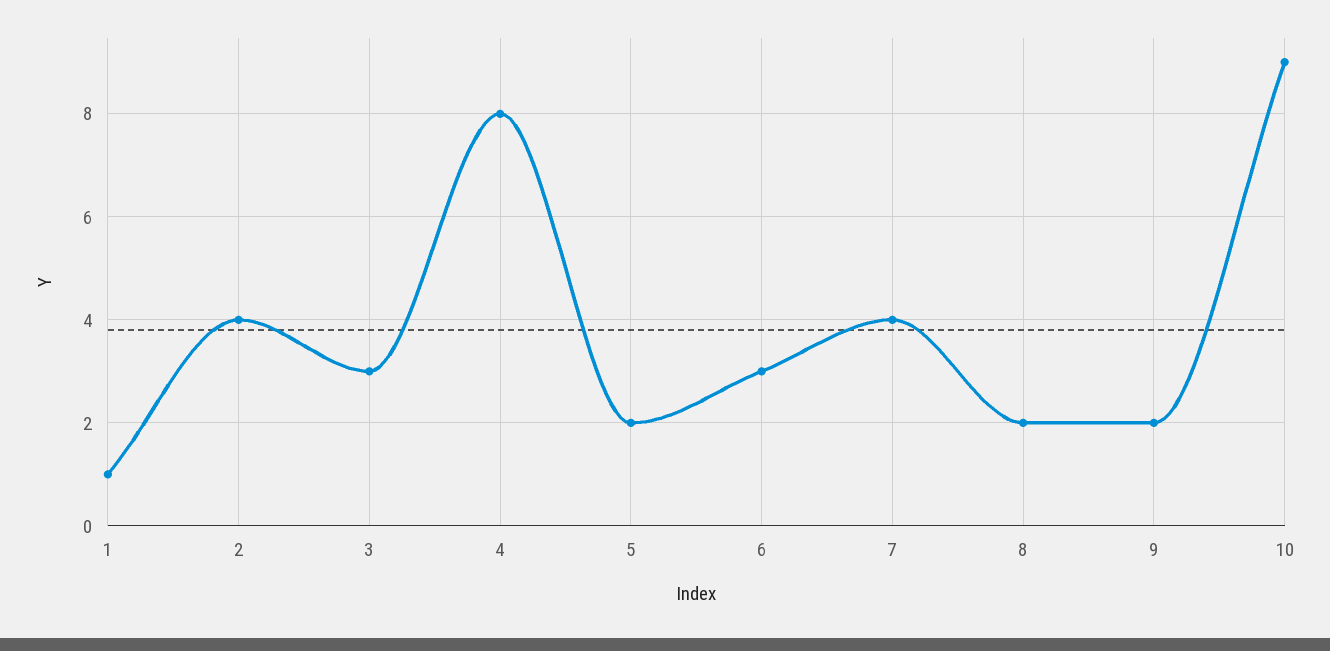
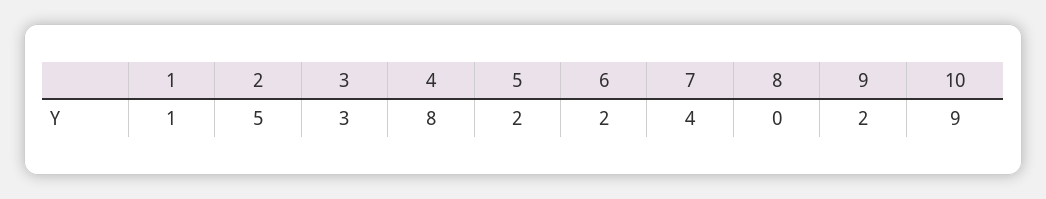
2: 4 -> 5
6: 3 -> 2
8: 2 -> 0

